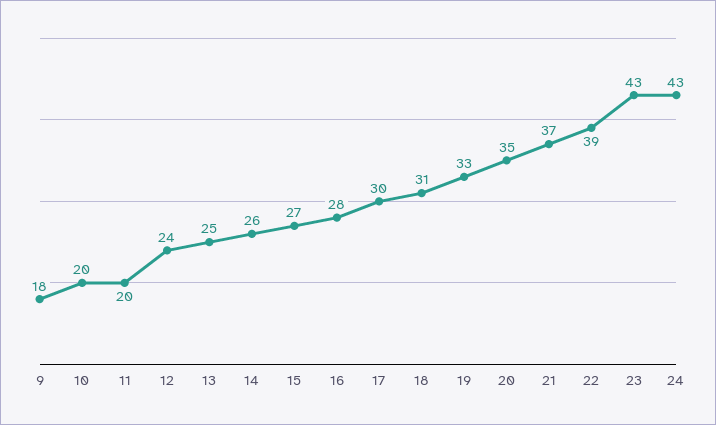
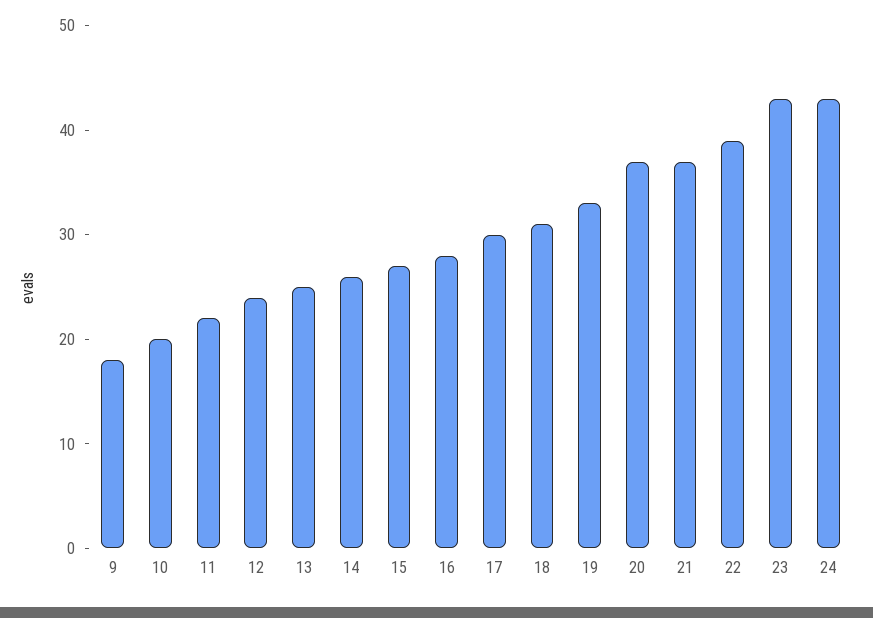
11: 20 -> 22
20: 35 -> 37

